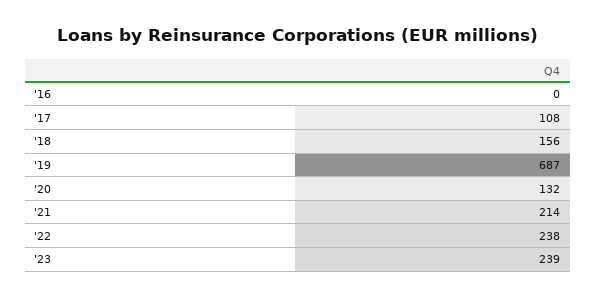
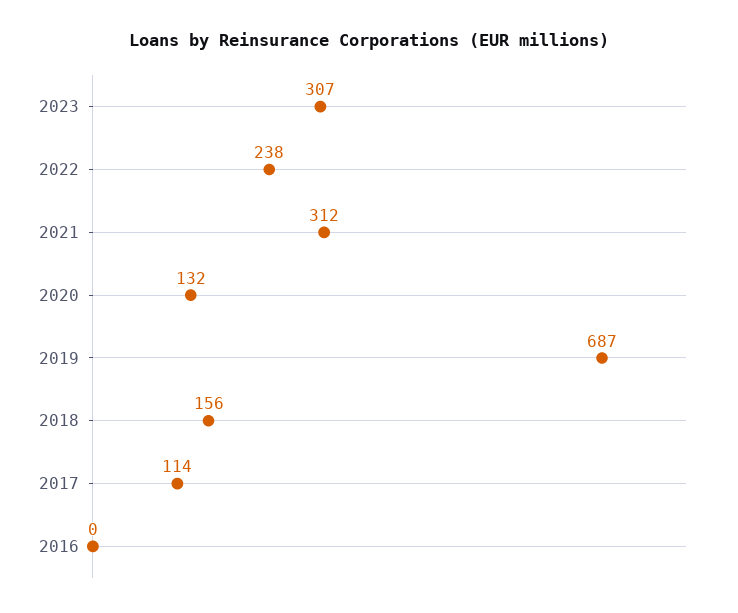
'17: 108 -> 114
'21: 214 -> 312
'23: 239 -> 307

